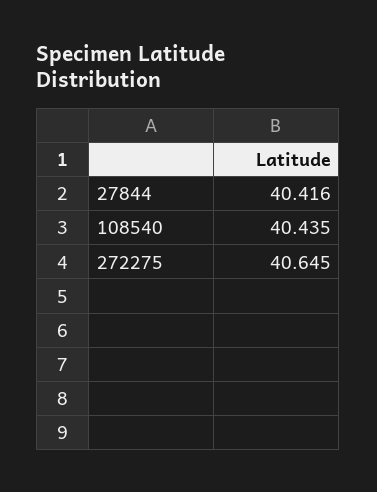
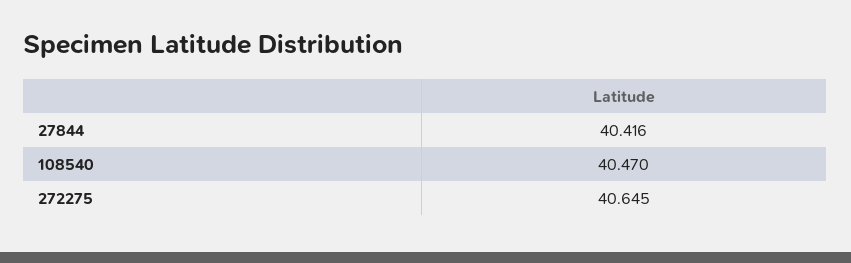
108540: 40.435 -> 40.47

